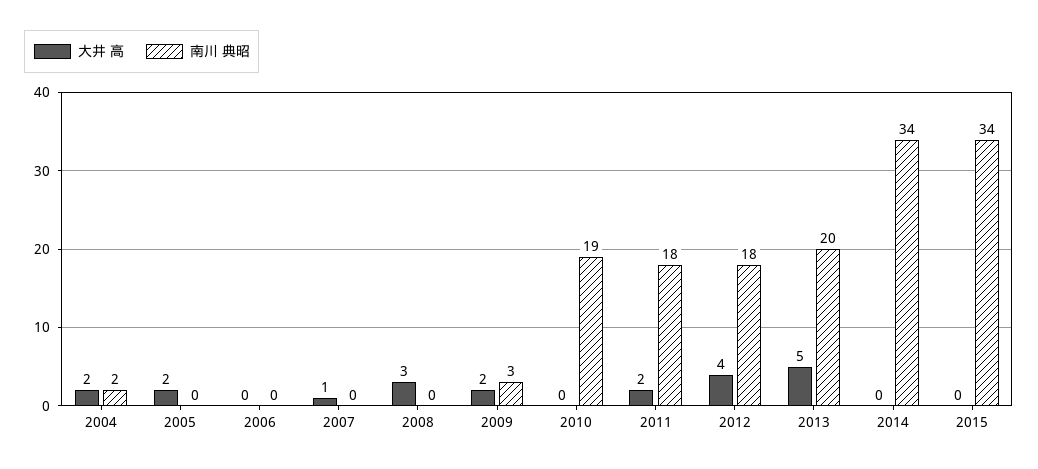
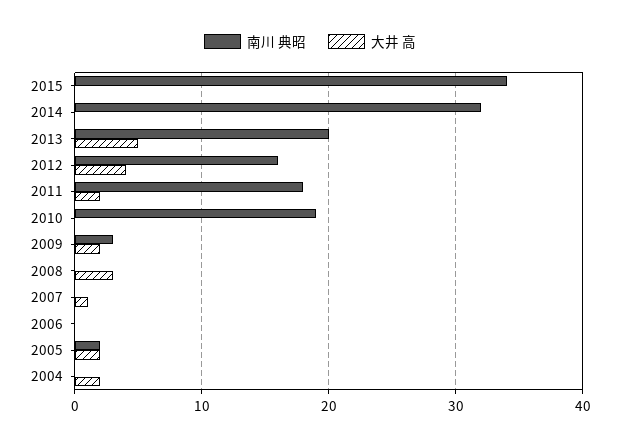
南川 典昭, 2004: 2 -> 0
南川 典昭, 2005: 0 -> 2
南川 典昭, 2012: 18 -> 16
南川 典昭, 2014: 34 -> 32

